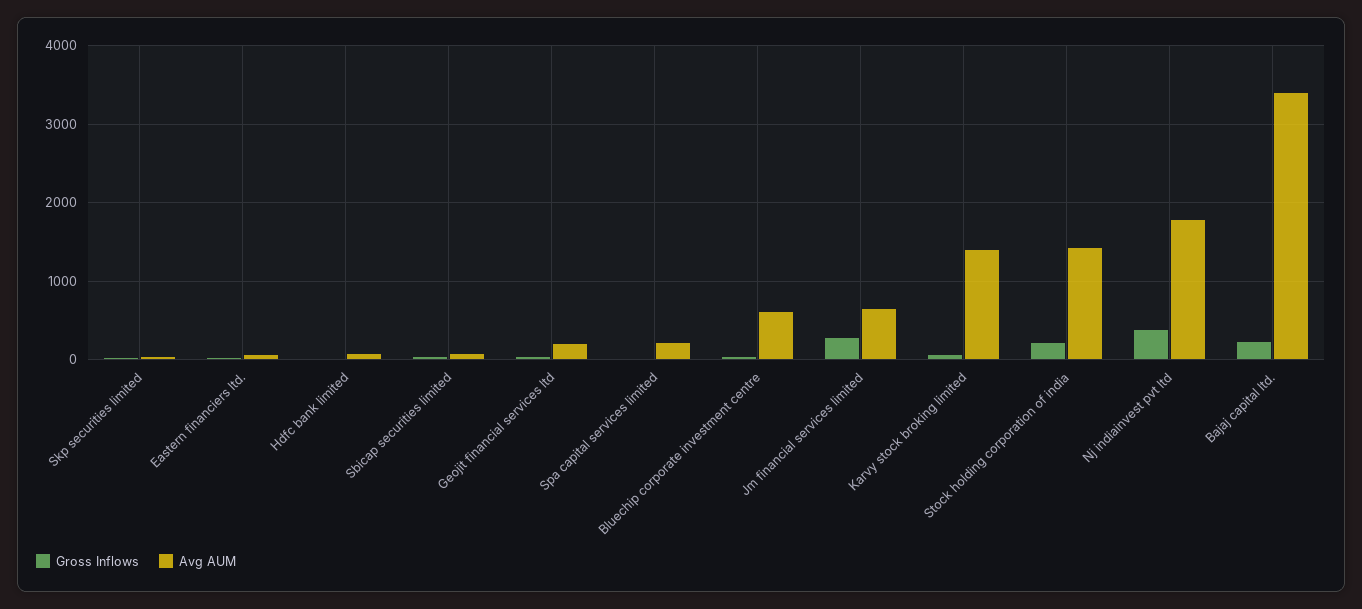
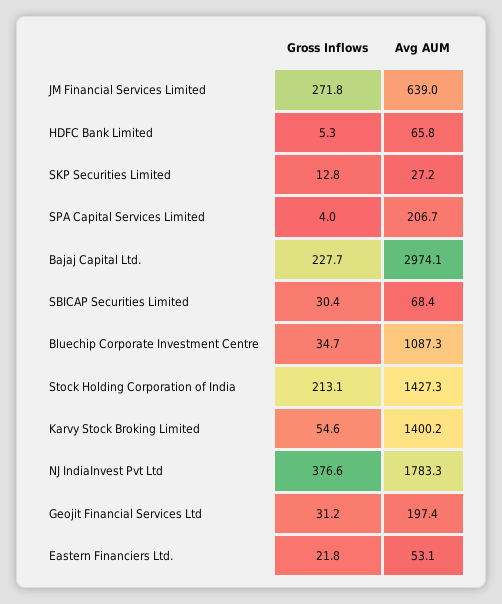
Avg AUM, Bluechip corporate investment centre: 600 -> 1087.3
Avg AUM, Bajaj capital ltd.: 3400 -> 2974.1

